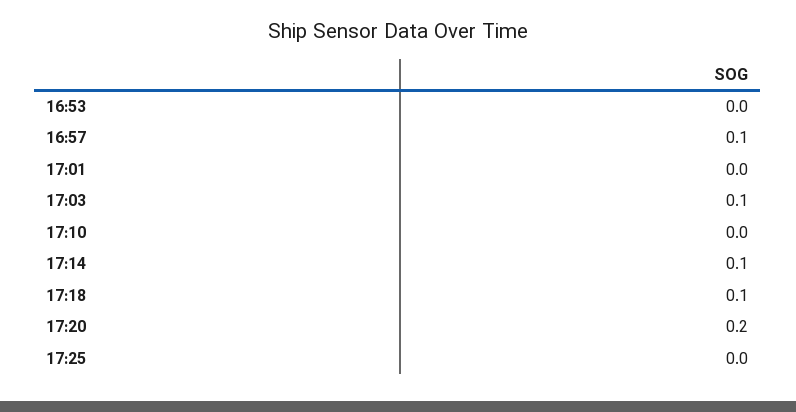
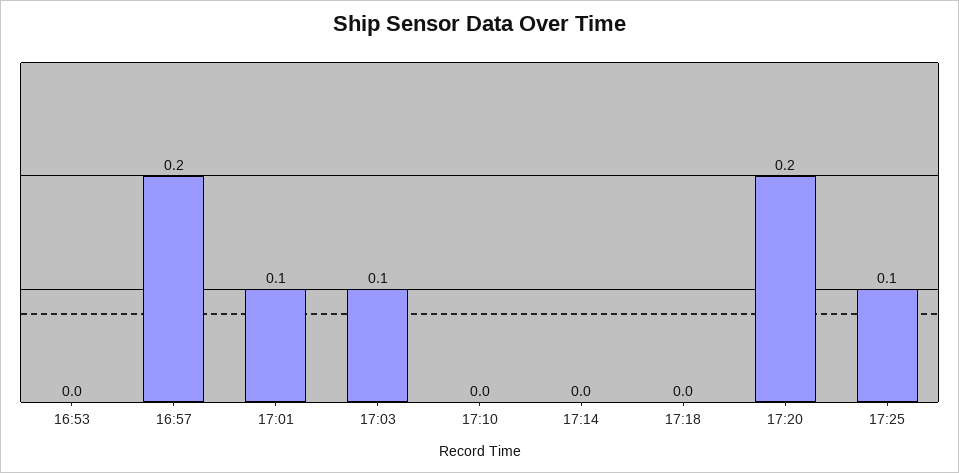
16:57: 0.1 -> 0.2
17:01: 0 -> 0.1
17:14: 0.1 -> 0
17:18: 0.1 -> 0
17:25: 0 -> 0.1

